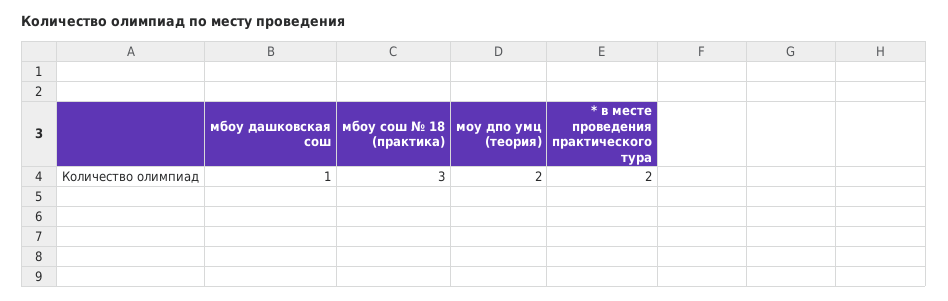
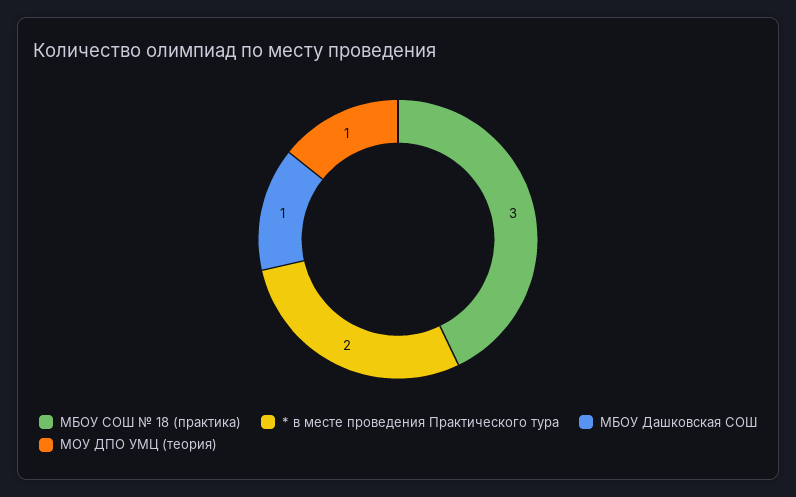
моу дпо умц (теория): 2 -> 1

